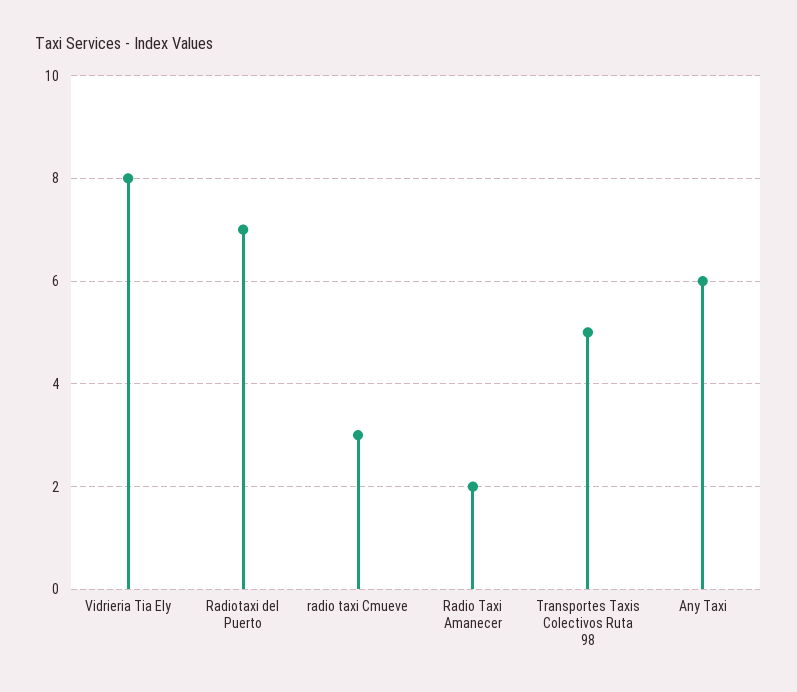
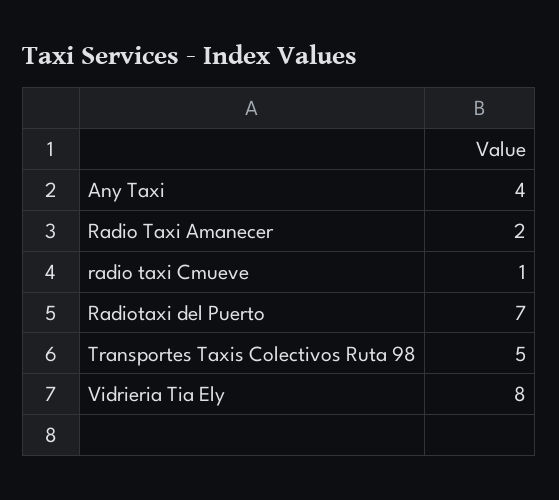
radio taxi Cmueve: 3 -> 1
Any Taxi: 6 -> 4

